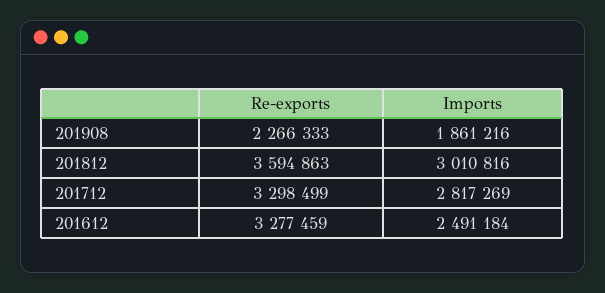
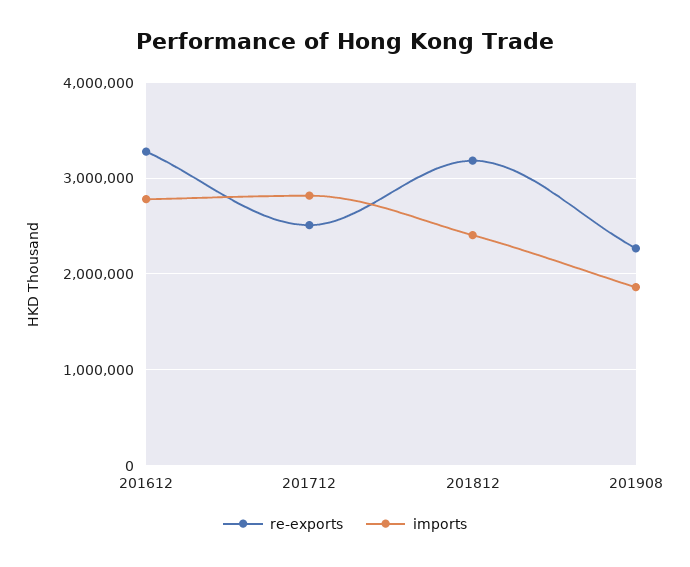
Re-exports, 201812: 3594863 -> 3200000
Imports, 201812: 3010816 -> 2400000
Re-exports, 201712: 3298499 -> 2500000
Imports, 201612: 2491184 -> 2800000

